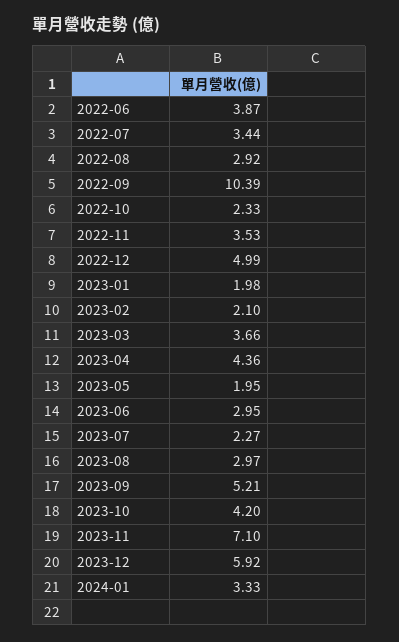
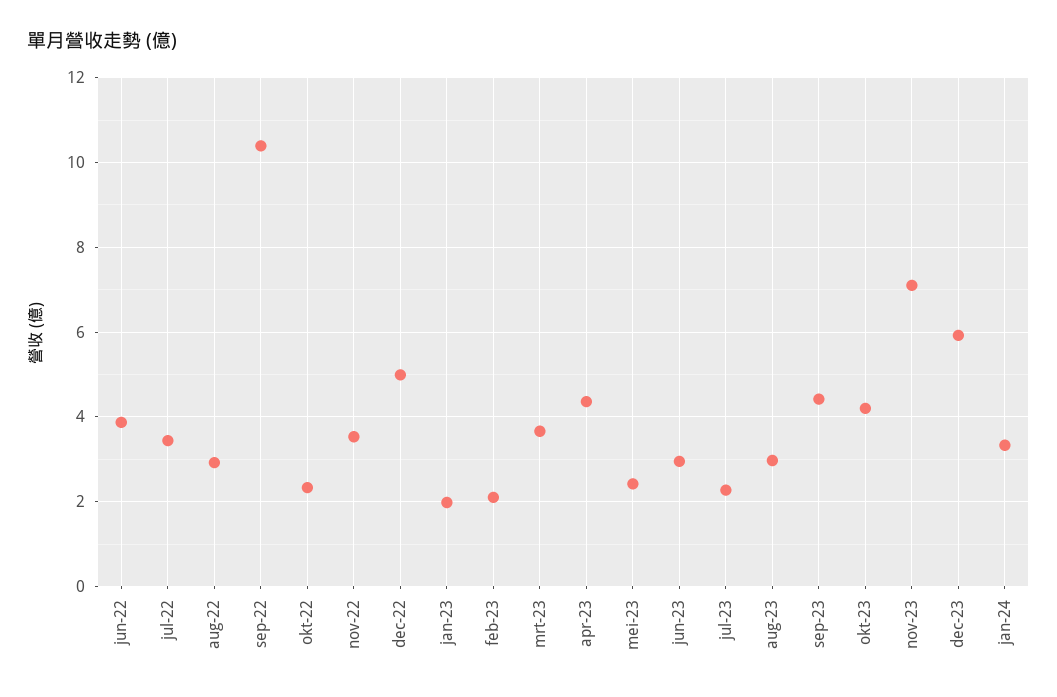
2023-05: 1.95 -> 2.4
2023-09: 5.21 -> 4.4

